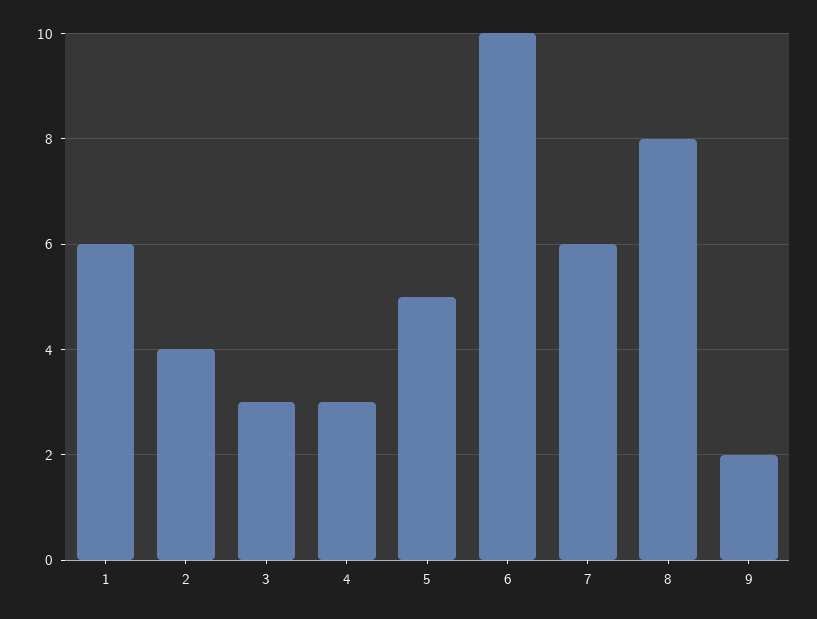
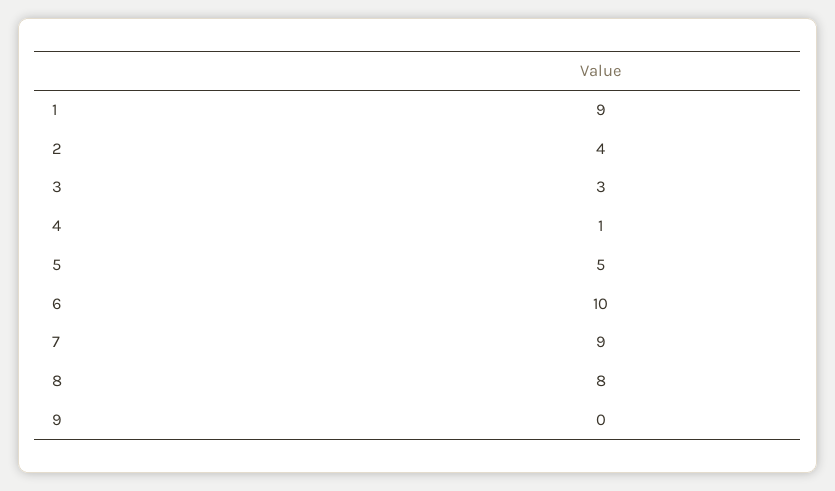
1: 6 -> 9
4: 3 -> 1
7: 6 -> 9
9: 2 -> 0

